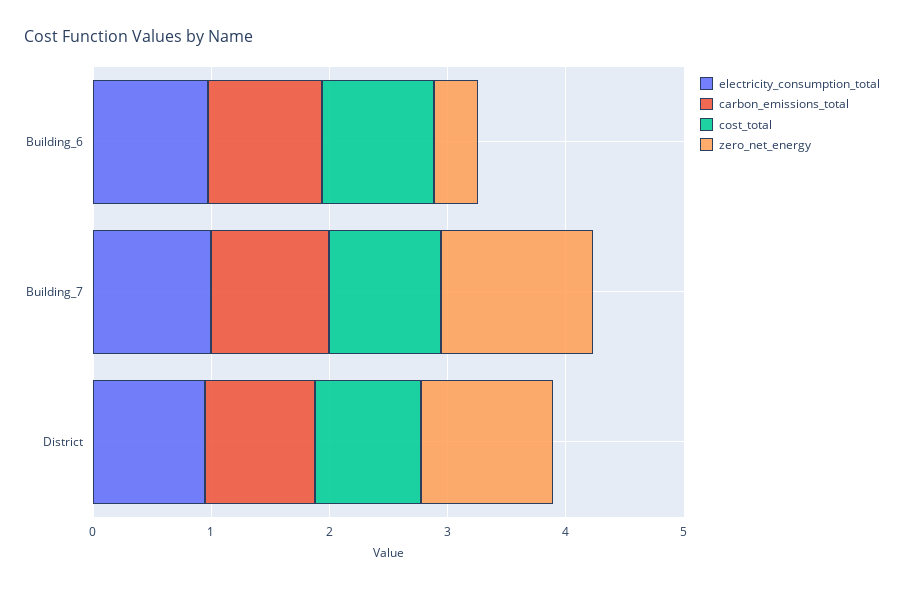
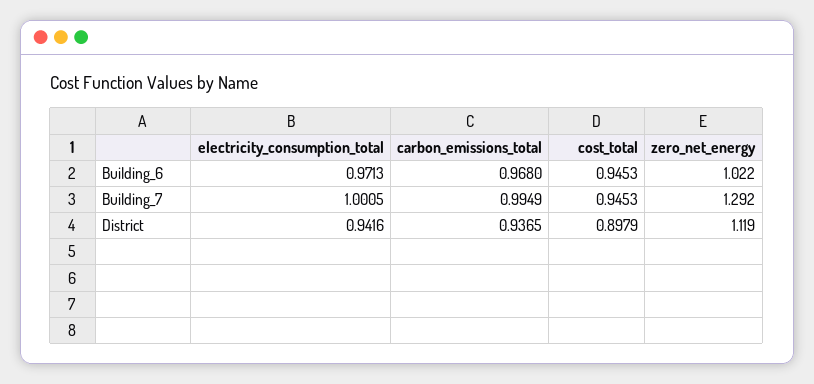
zero_net_energy, Building_6: 0.4 -> 1.022

